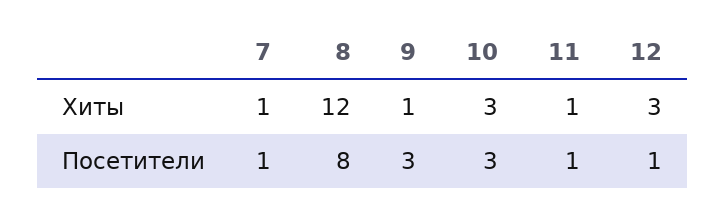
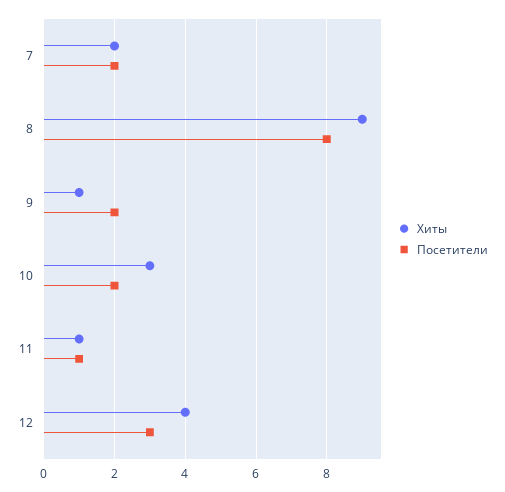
Хиты, 7: 1 -> 2
Хиты, 8: 12 -> 9
Хиты, 12: 3 -> 4
Посетители, 7: 1 -> 2
Посетители, 9: 3 -> 2
Посетители, 10: 3 -> 2
Посетители, 12: 1 -> 3

